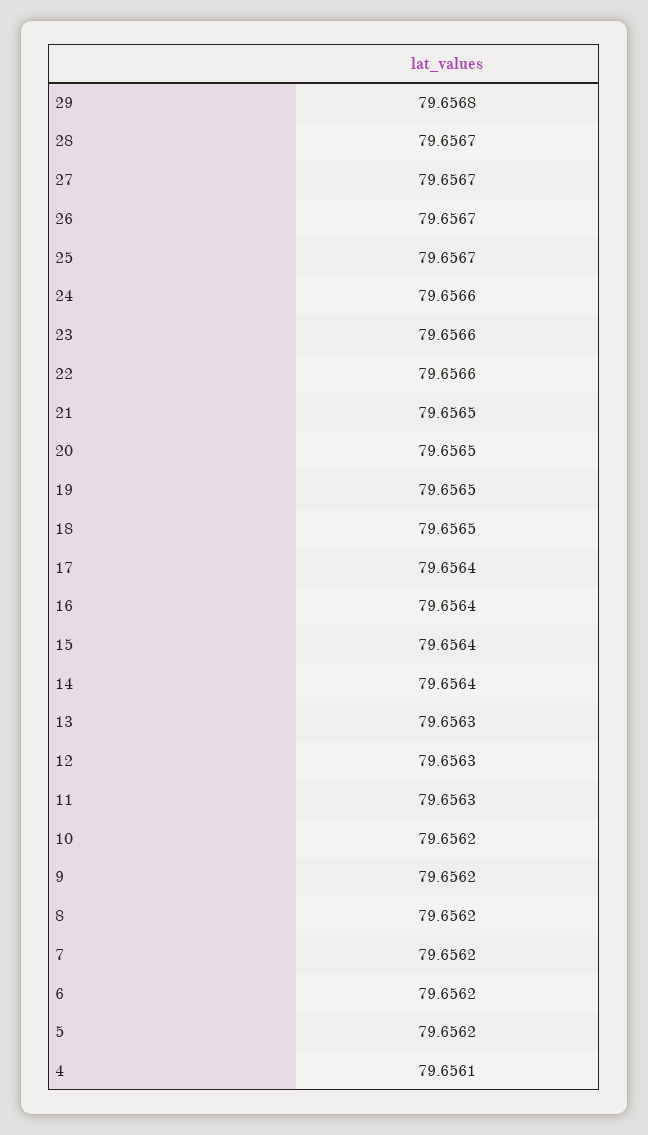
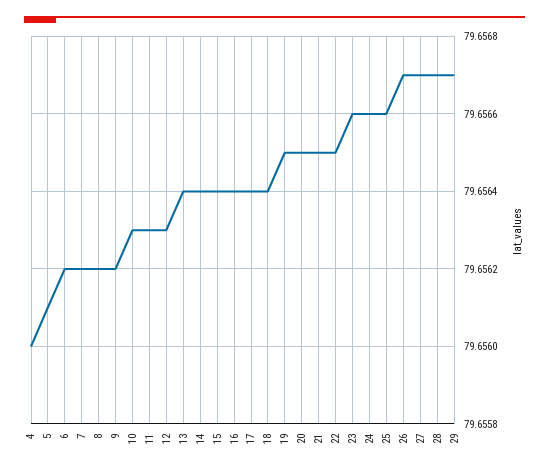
29: 79.6568 -> 79.6567
25: 79.6567 -> 79.6566
22: 79.6566 -> 79.6565
18: 79.6565 -> 79.6564
13: 79.6563 -> 79.6564
10: 79.6562 -> 79.6563
5: 79.6562 -> 79.6561
4: 79.6561 -> 79.656

